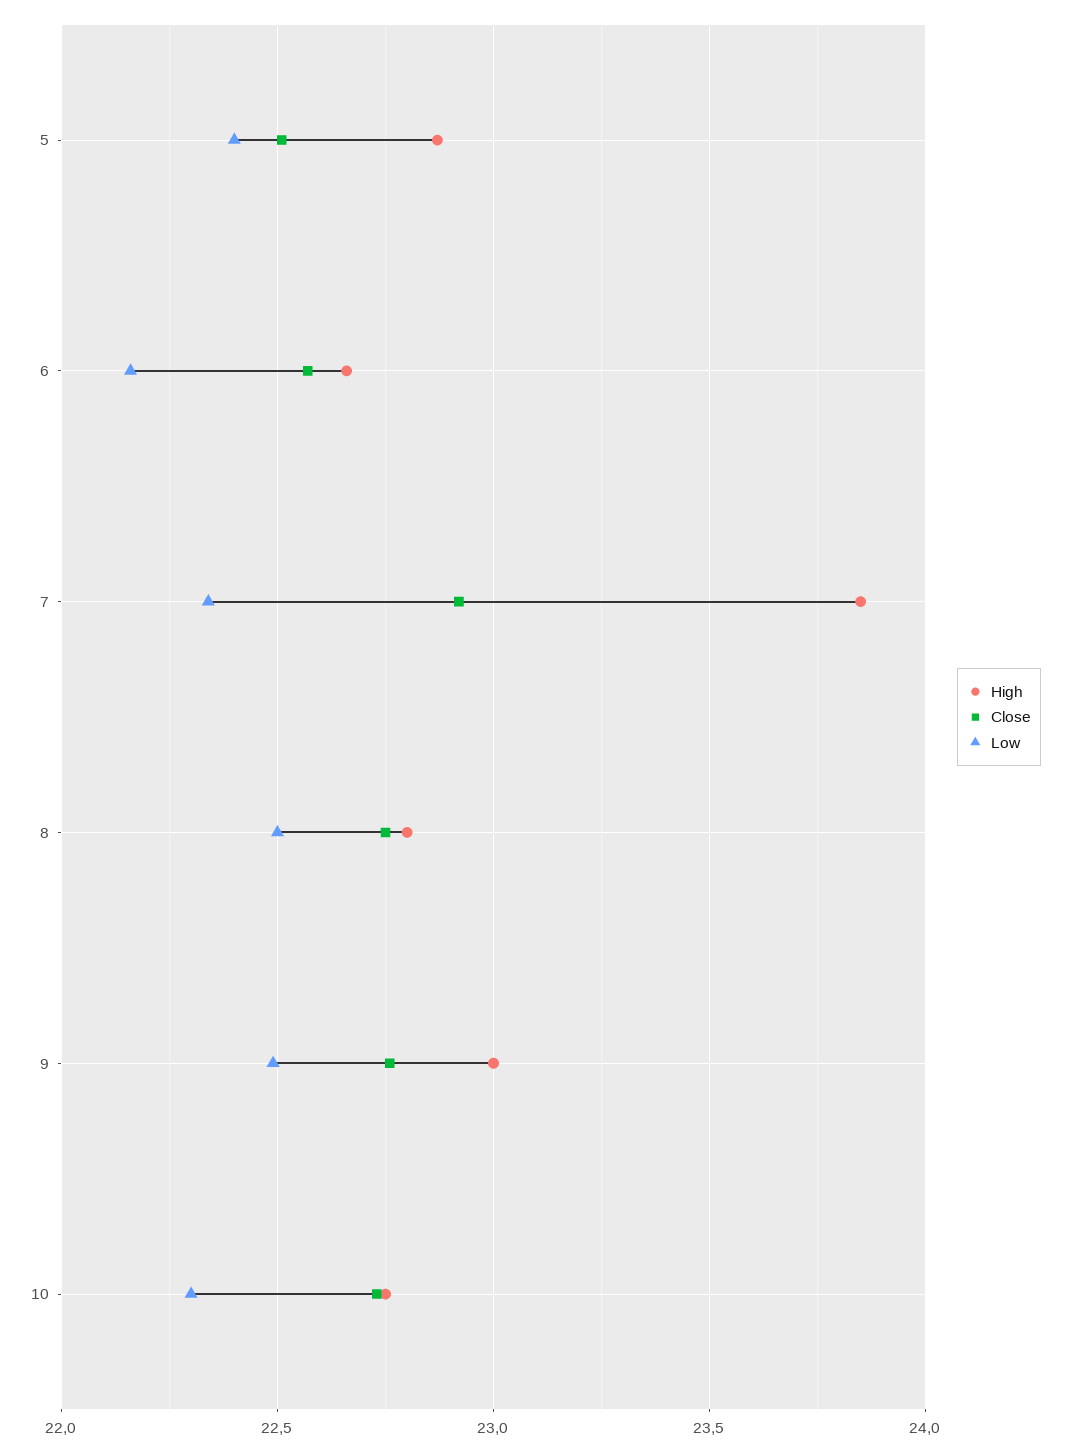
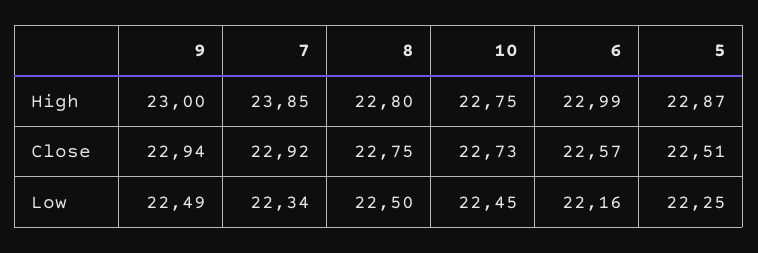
Low, 5: 22.4 -> 22.25
High, 6: 22.65 -> 22.99
Close, 9: 22.75 -> 22.94
Low, 10: 22.3 -> 22.45

